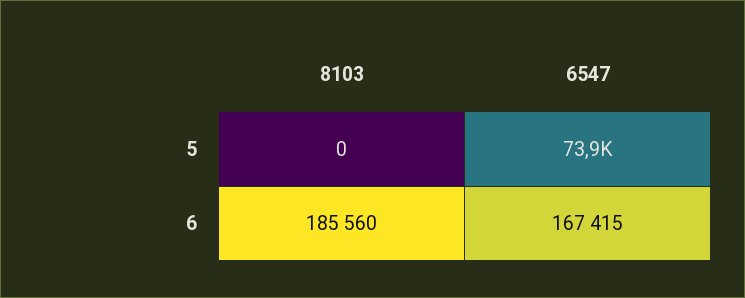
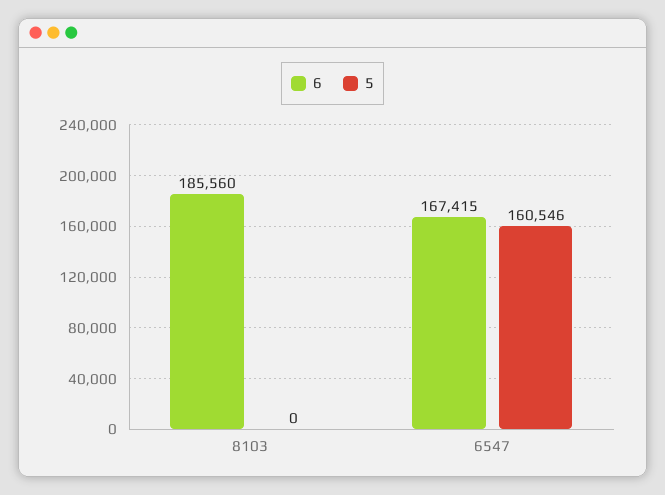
5, 6547: 73900 -> 160546

